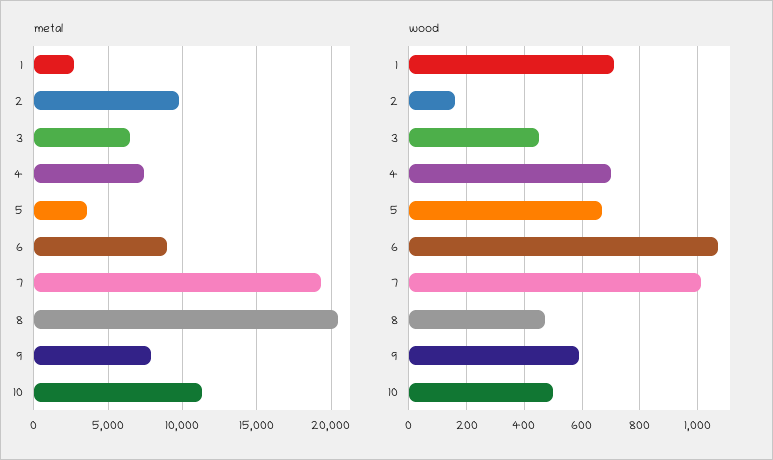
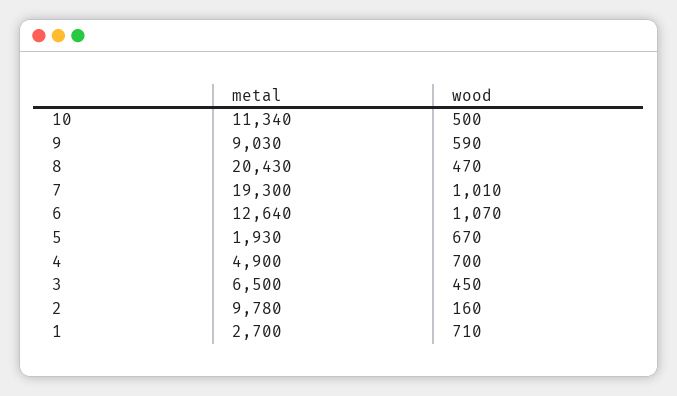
metal, 4: 7500 -> 4900
metal, 5: 3500 -> 1930
metal, 6: 9000 -> 12640
metal, 9: 8000 -> 9030

